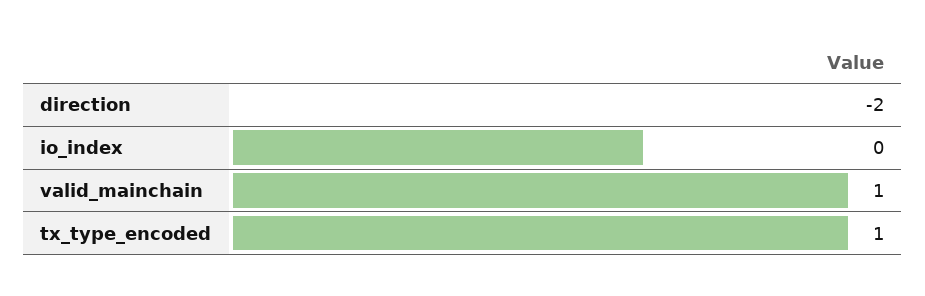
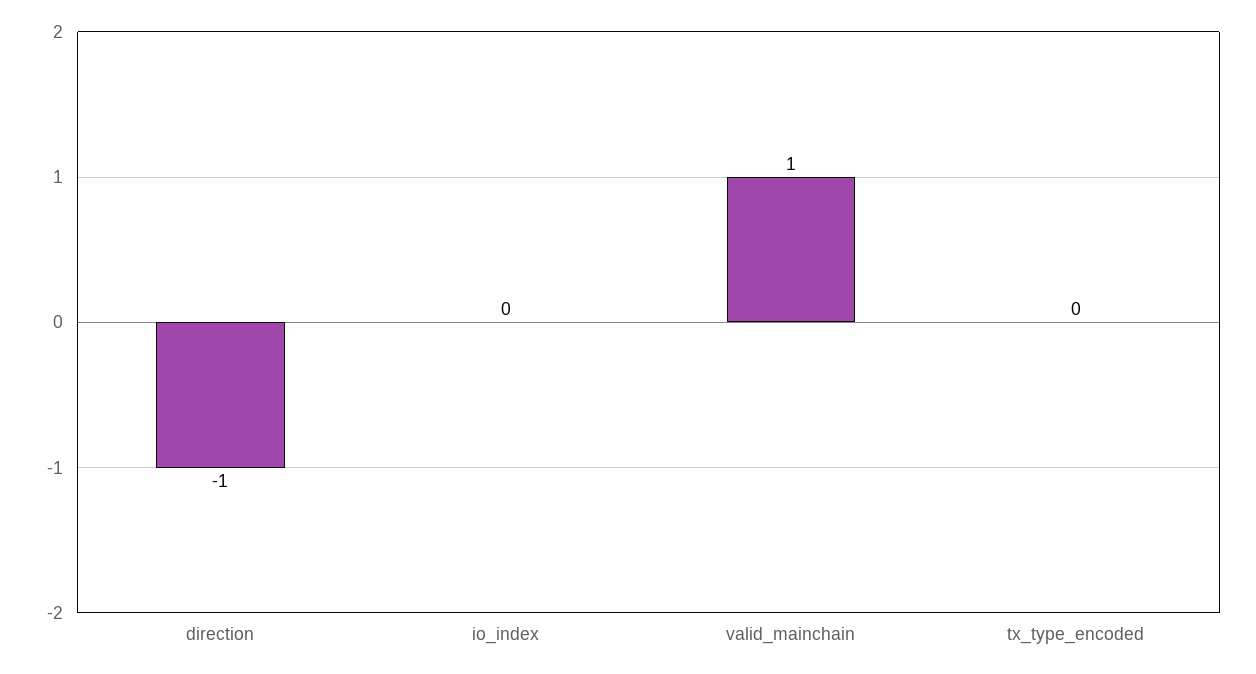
direction: -2 -> -1
tx_type_encoded: 1 -> 0

